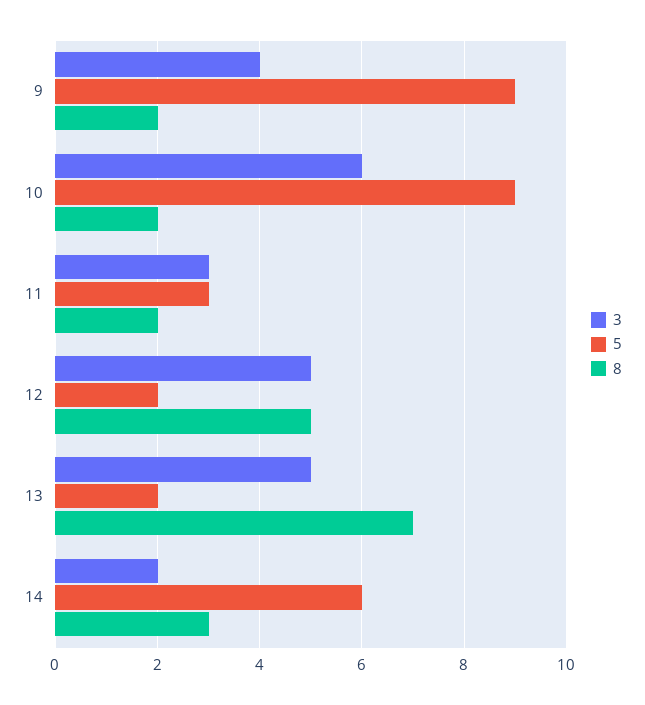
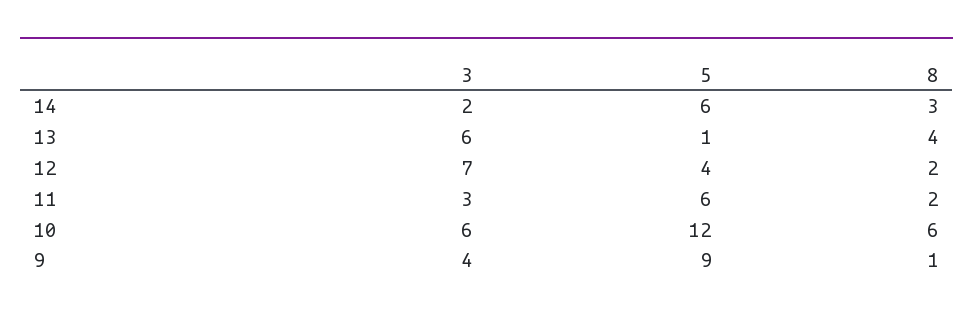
8, 9: 2 -> 1
5, 10: 9 -> 12
8, 10: 2 -> 6
5, 11: 3 -> 6
3, 12: 5 -> 7
5, 12: 2 -> 4
8, 12: 5 -> 2
3, 13: 5 -> 6
5, 13: 2 -> 1
8, 13: 7 -> 4

